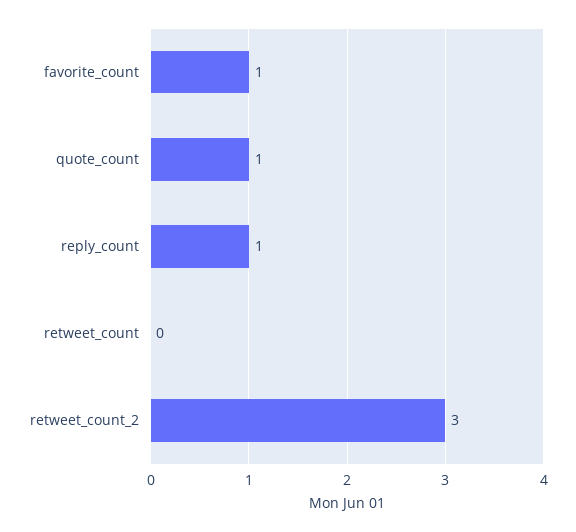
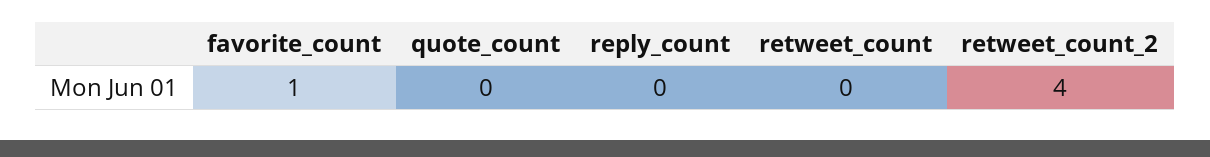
quote_count: 1 -> 0
reply_count: 1 -> 0
retweet_count_2: 3 -> 4

